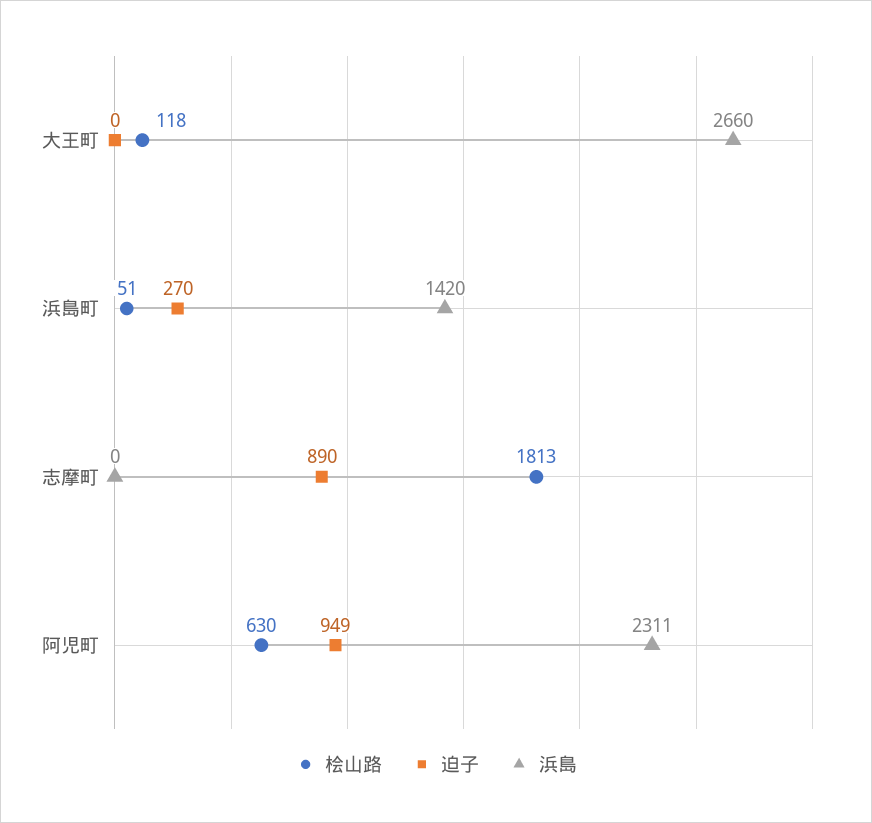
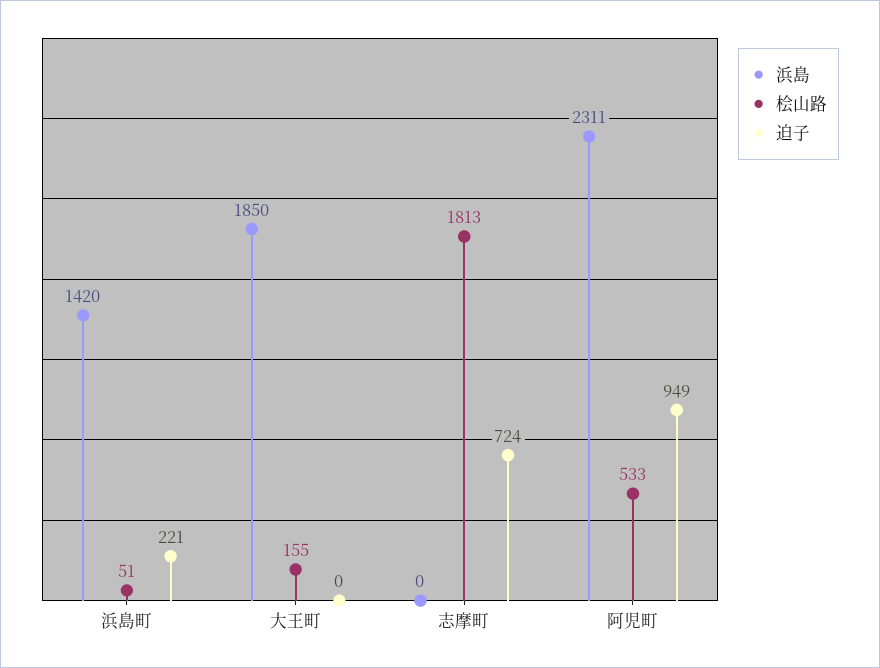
桧山路, 大王町: 118 -> 155
浜島, 大王町: 2660 -> 1850
迫子, 浜島町: 270 -> 221
迫子, 志摩町: 890 -> 724
桧山路, 阿児町: 630 -> 533

